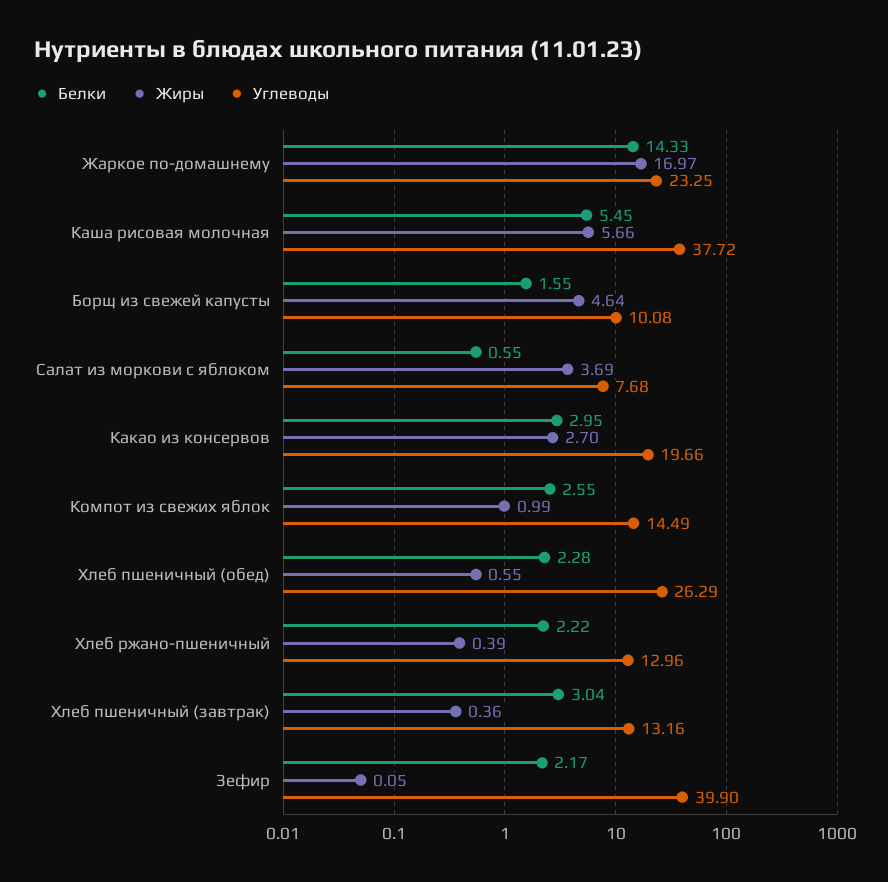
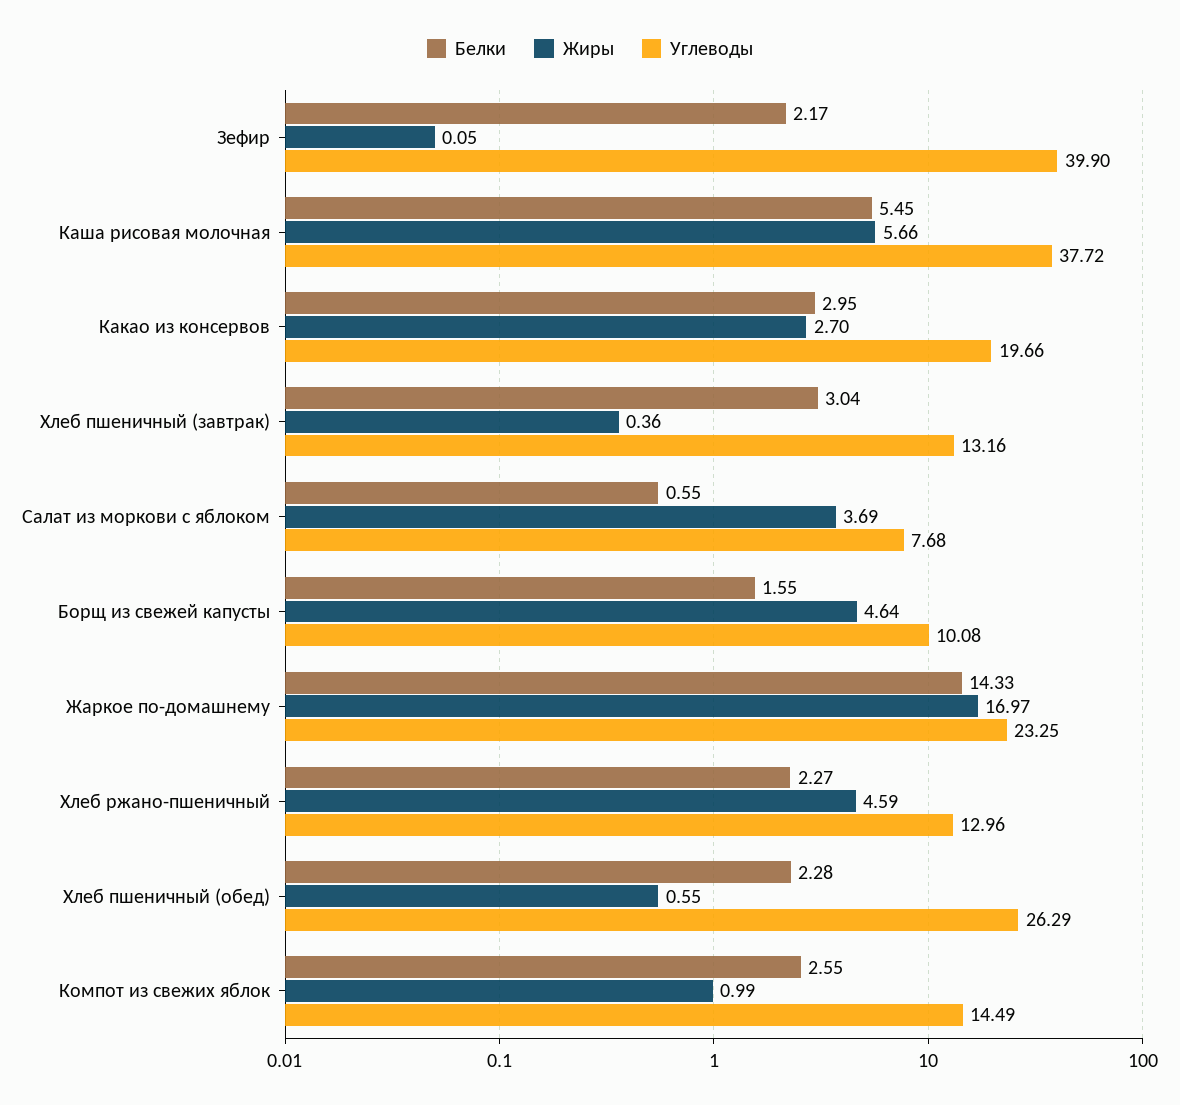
Белки, Хлеб ржано-пшеничный: 2.22 -> 2.27
Жиры, Хлеб ржано-пшеничный: 0.39 -> 4.59

